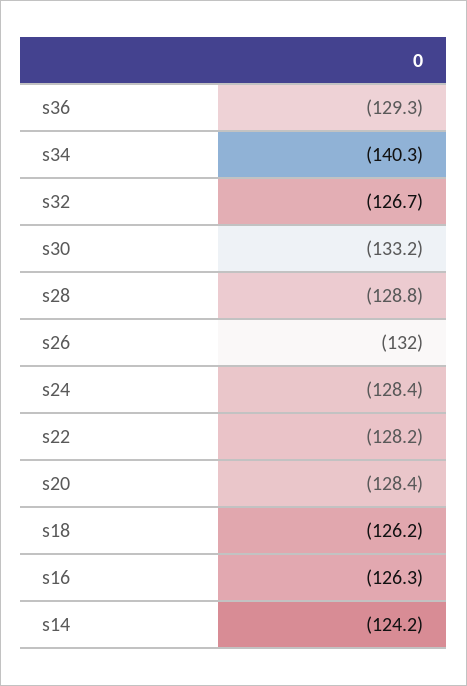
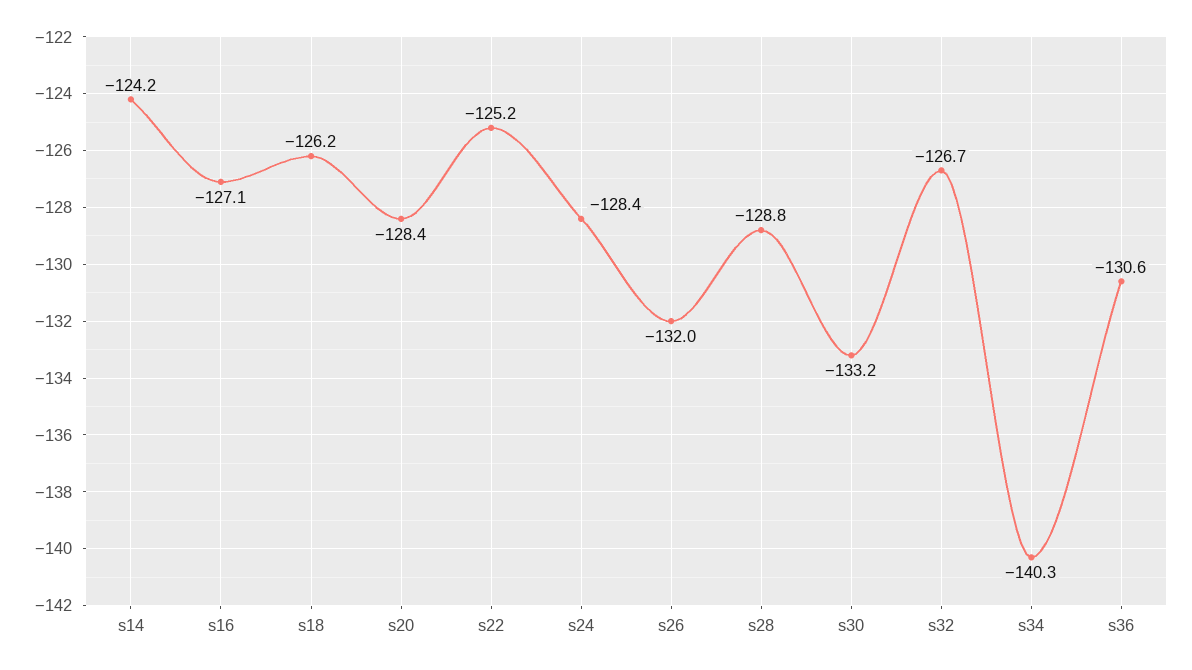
s36: -129.3 -> -130.6
s22: -128.2 -> -125.2
s16: -126.3 -> -127.1

